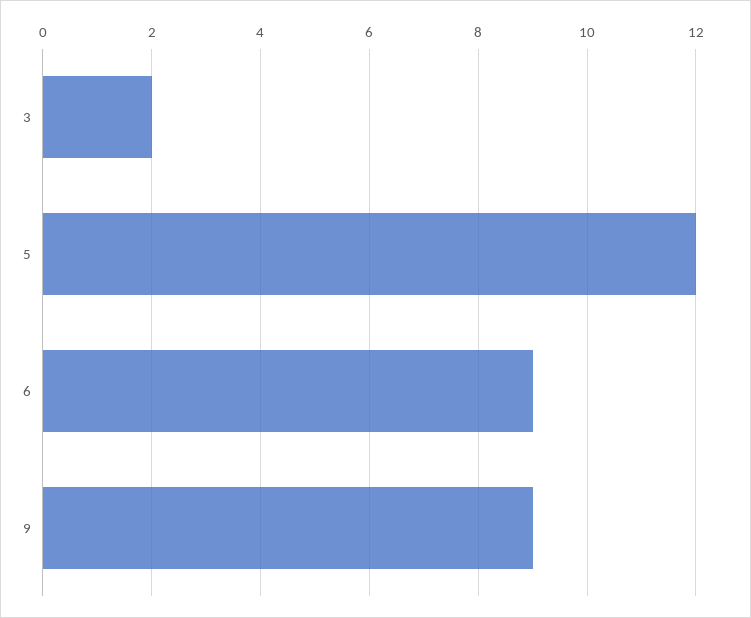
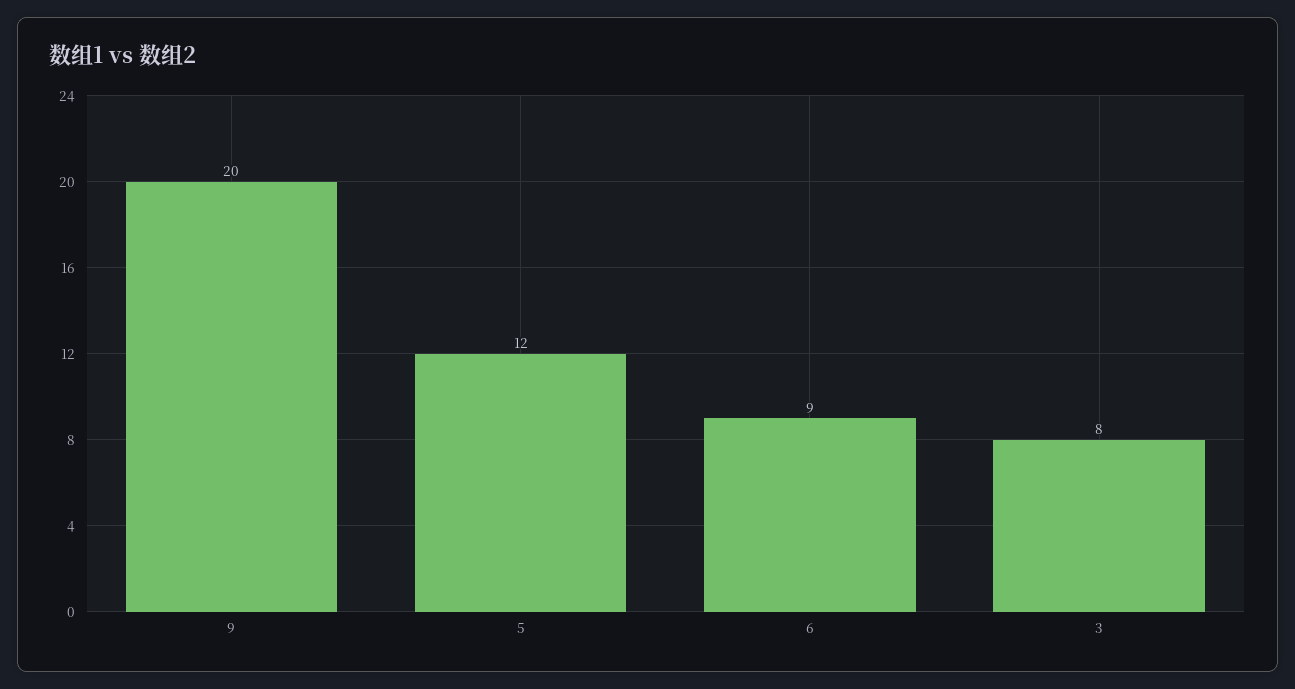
3: 2 -> 8
9: 9 -> 20

